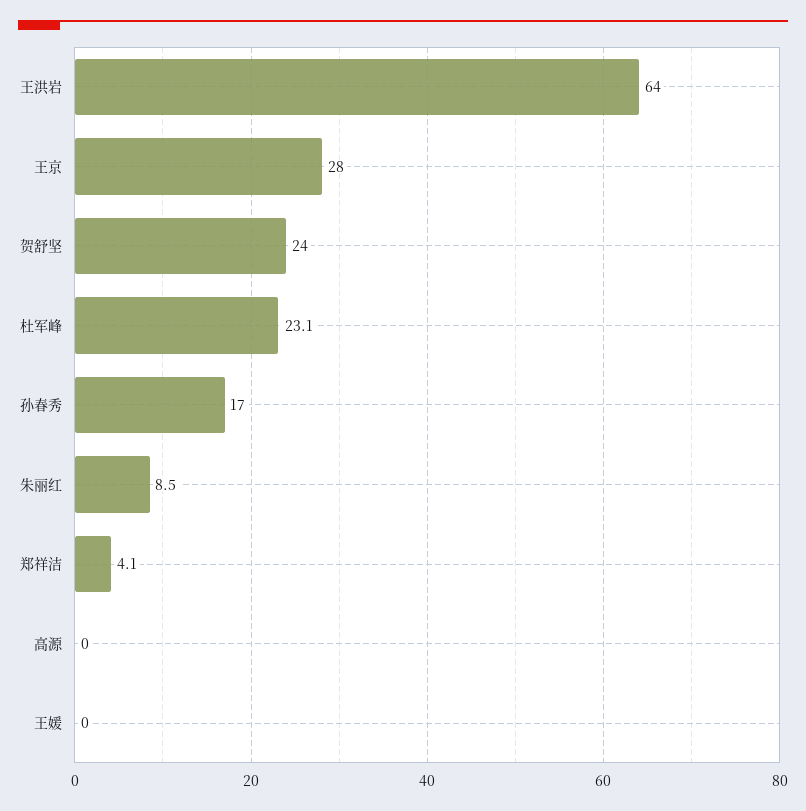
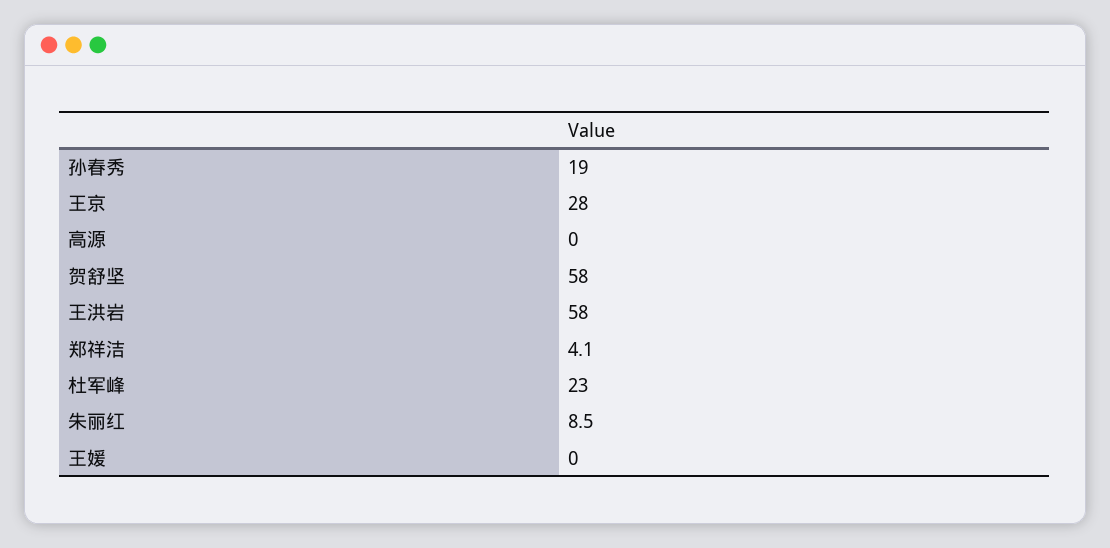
王洪岩: 64 -> 58
贺舒坚: 24 -> 58
杜军峰: 23.1 -> 23
孙春秀: 17 -> 19

